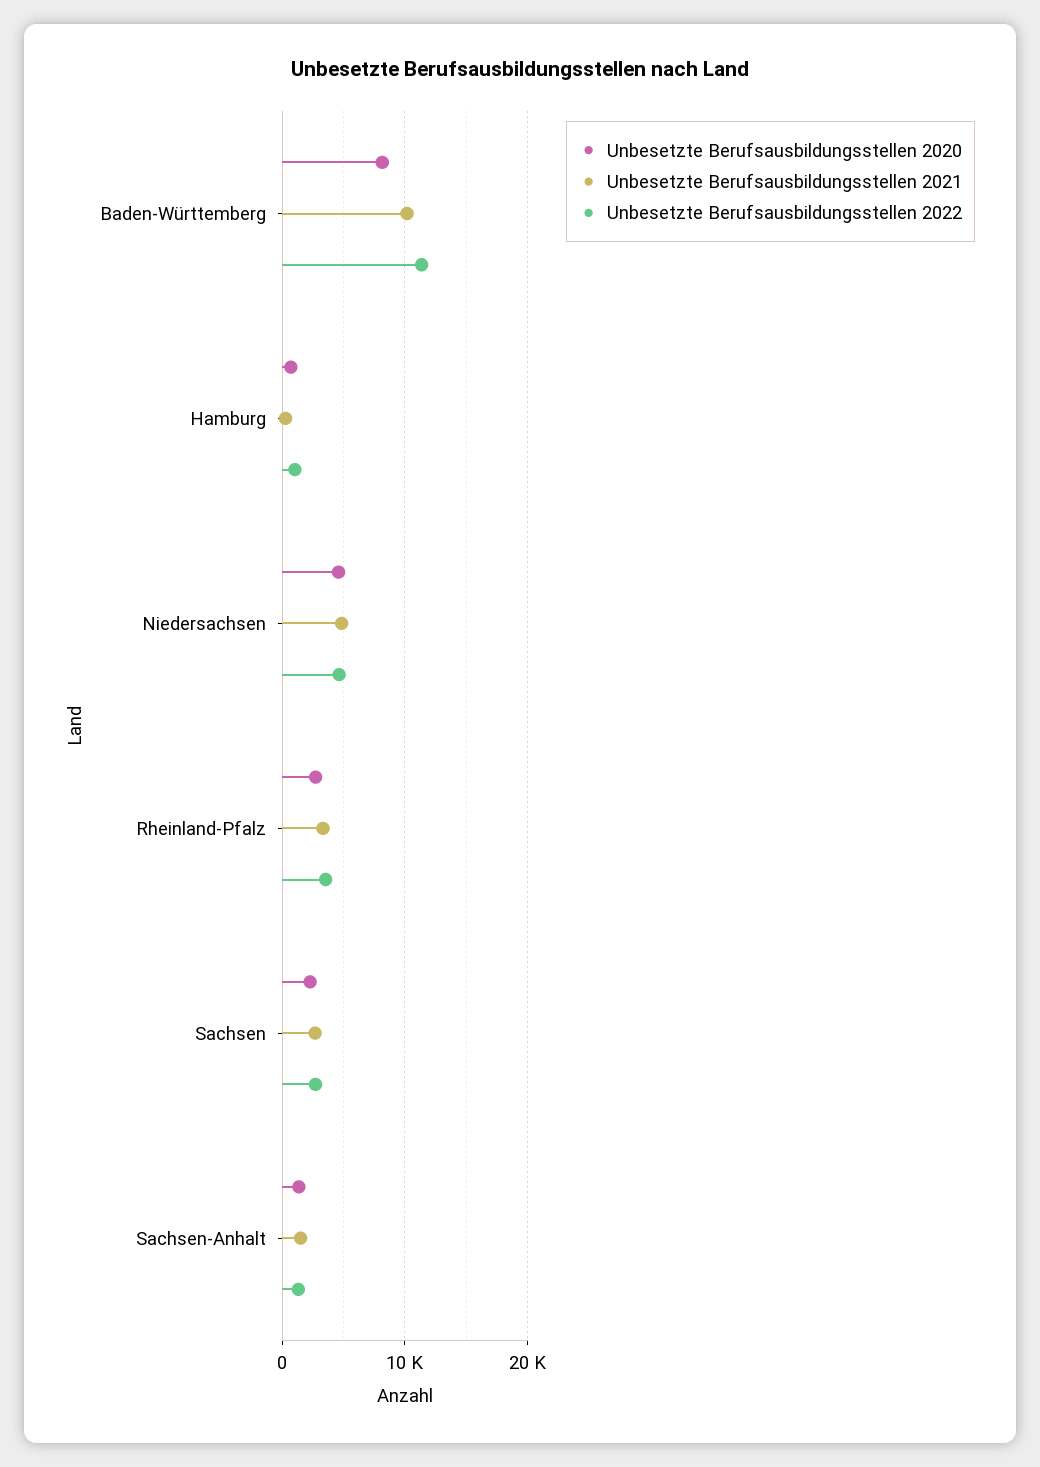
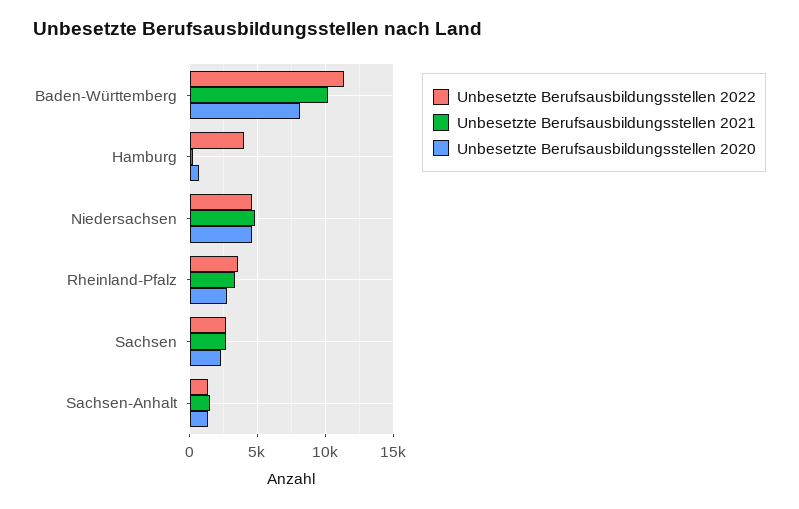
Unbesetzte Berufsausbildungsstellen 2022, Hamburg: 1000 -> 4000

